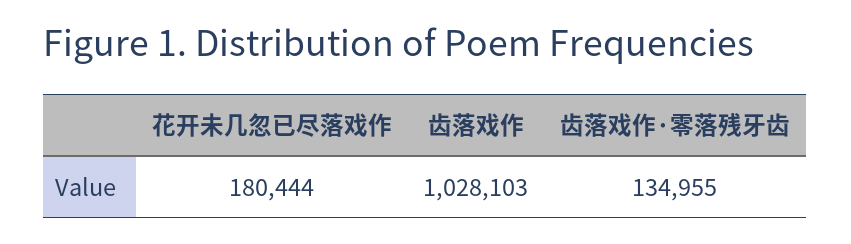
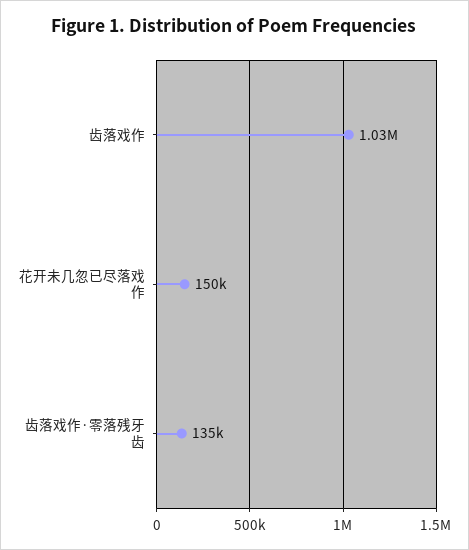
花开未几忽已尽落戏作: 180444 -> 150000

